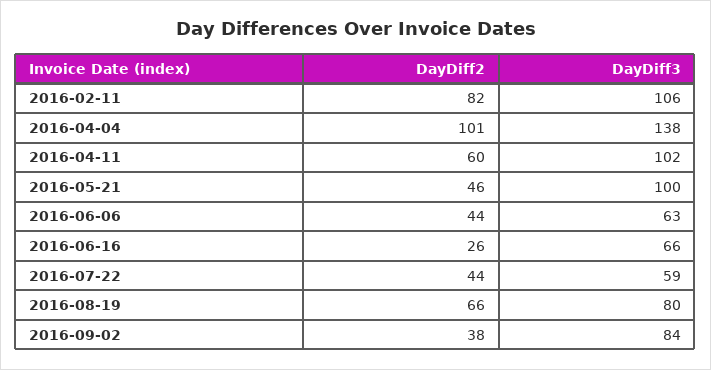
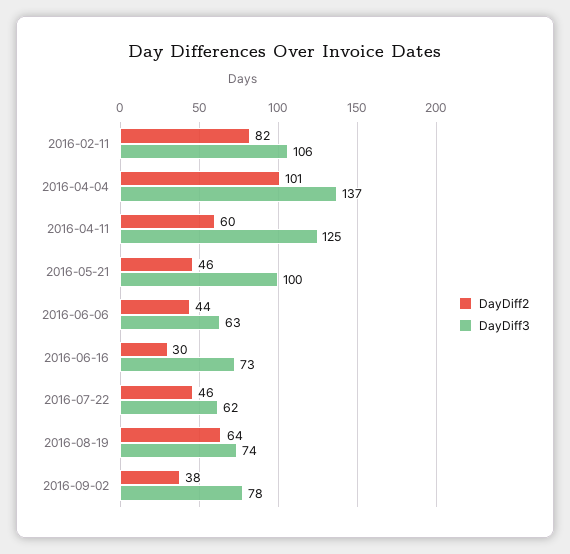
DayDiff3, 2016-04-04: 138 -> 137
DayDiff3, 2016-04-11: 102 -> 125
DayDiff2, 2016-06-16: 26 -> 30
DayDiff3, 2016-06-16: 66 -> 73
DayDiff2, 2016-07-22: 44 -> 46
DayDiff3, 2016-07-22: 59 -> 62
DayDiff2, 2016-08-19: 66 -> 64
DayDiff3, 2016-08-19: 80 -> 74
DayDiff3, 2016-09-02: 84 -> 78

